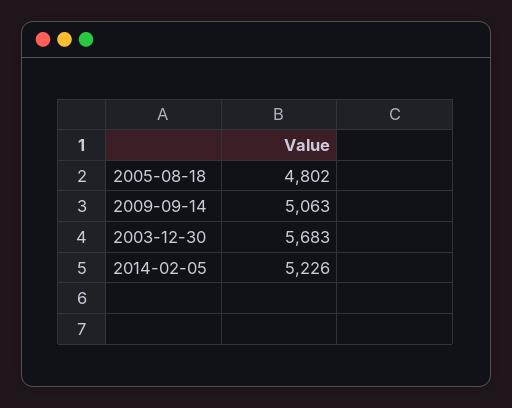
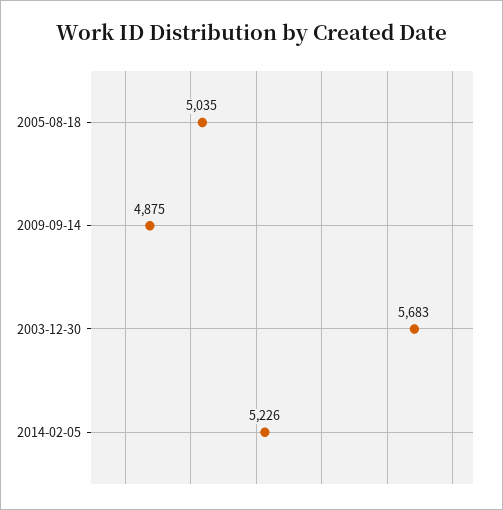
2005-08-18: 4802 -> 5035
2009-09-14: 5063 -> 4875

